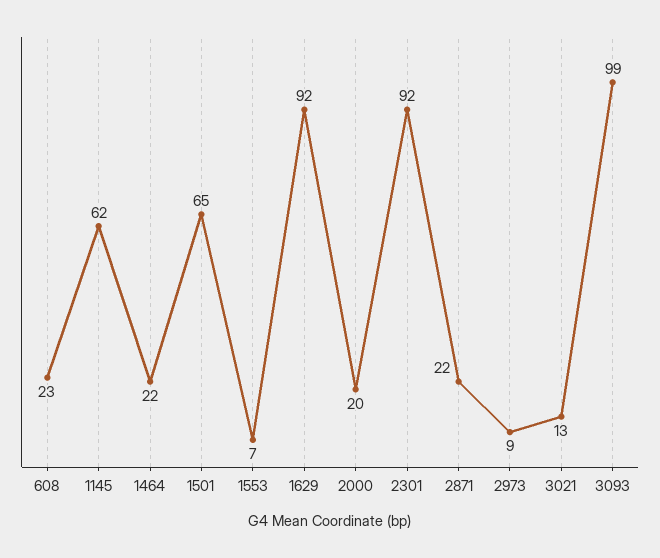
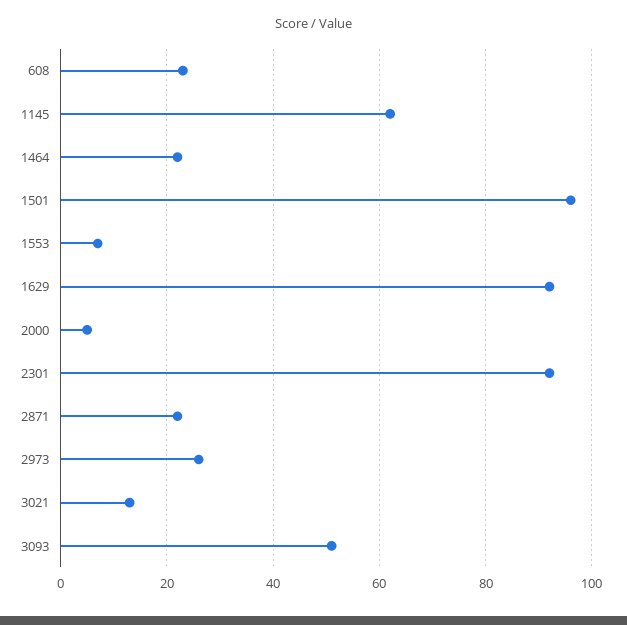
1501: 65 -> 95
2000: 20 -> 5
2973: 9 -> 25
3093: 99 -> 50

